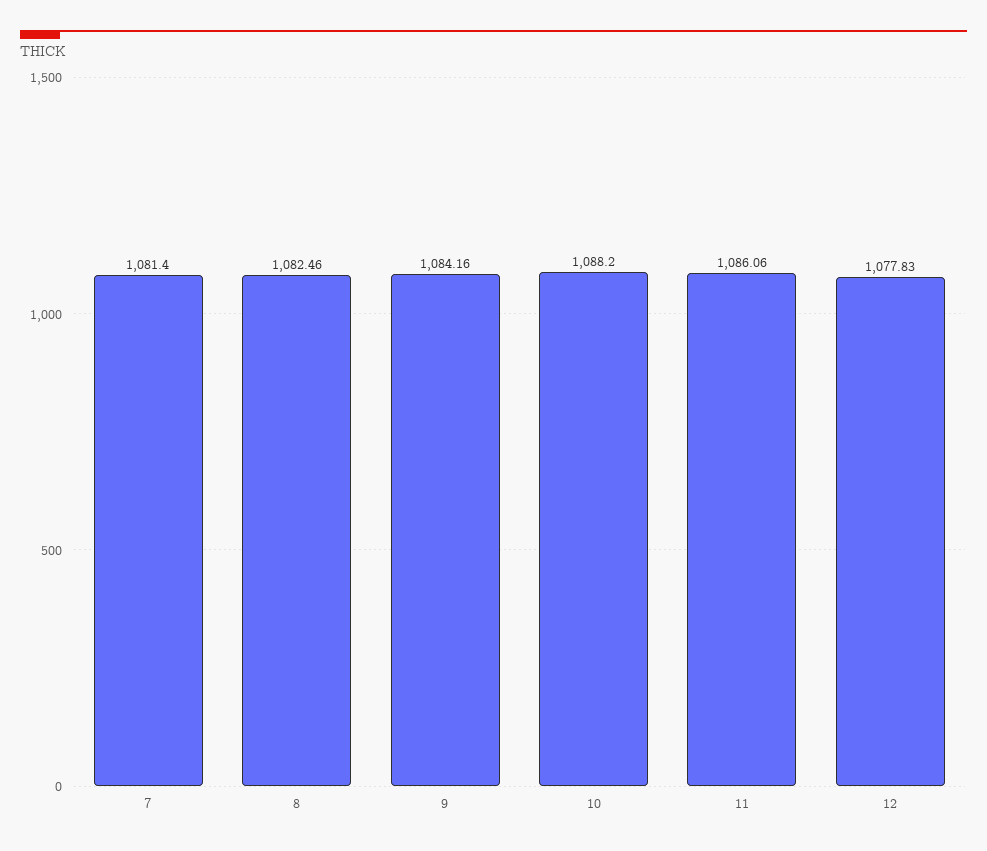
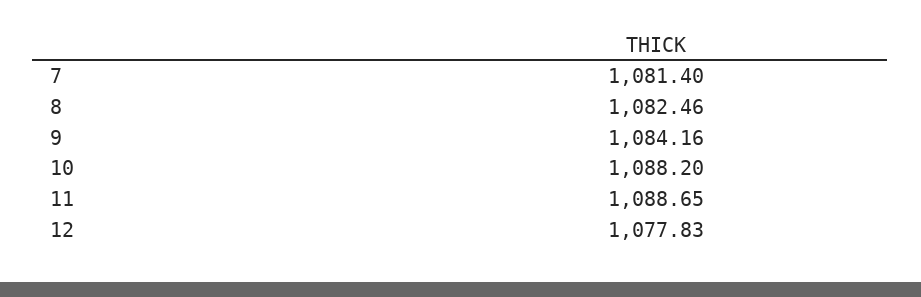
11: 1086.06 -> 1088.65

